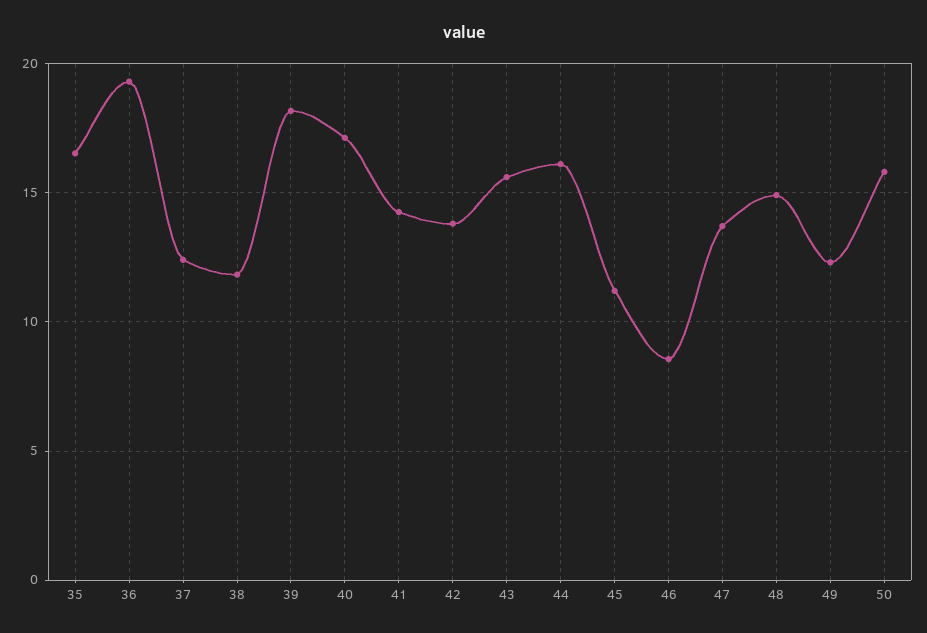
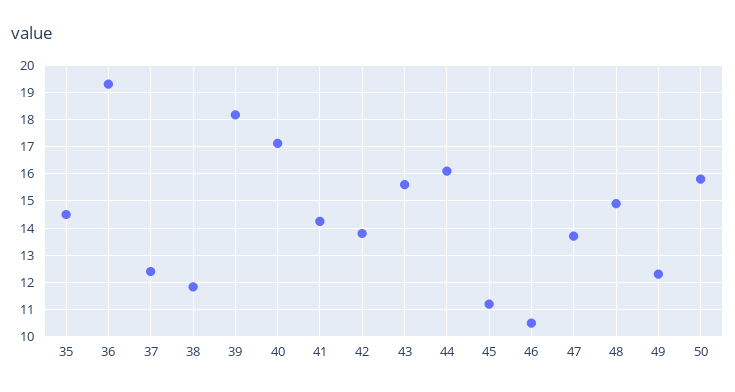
35: 16.5 -> 14.5
46: 8.5 -> 10.5

